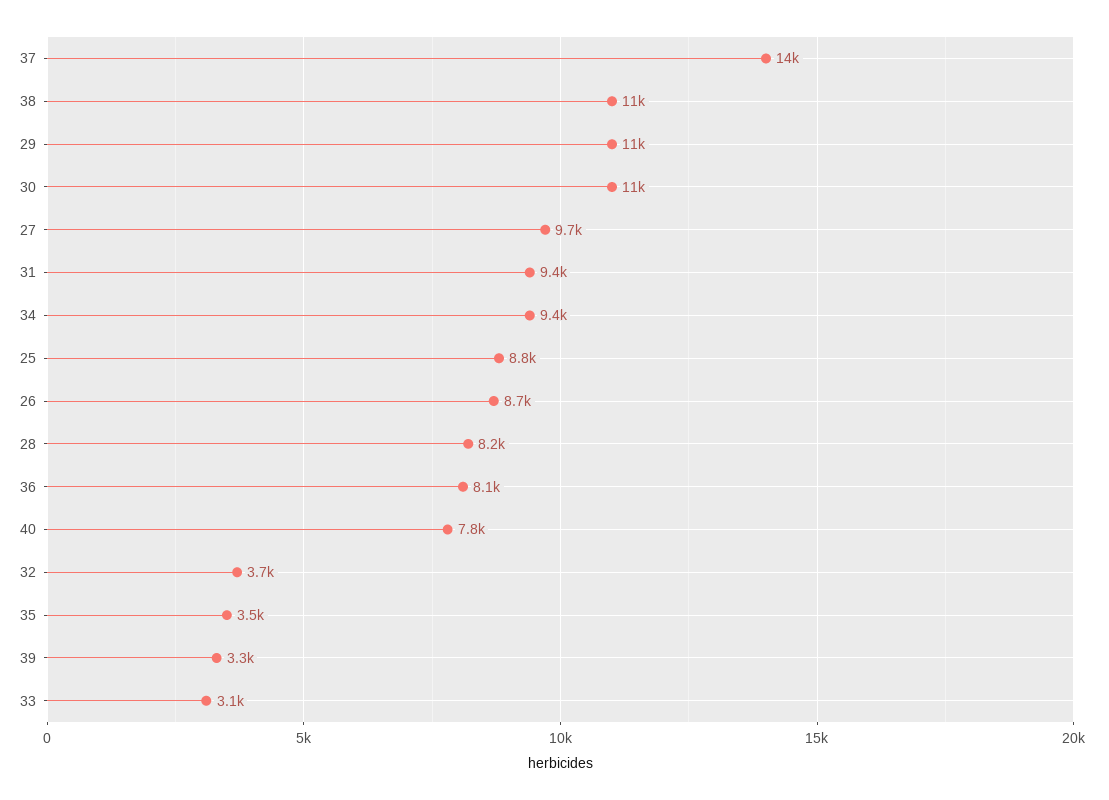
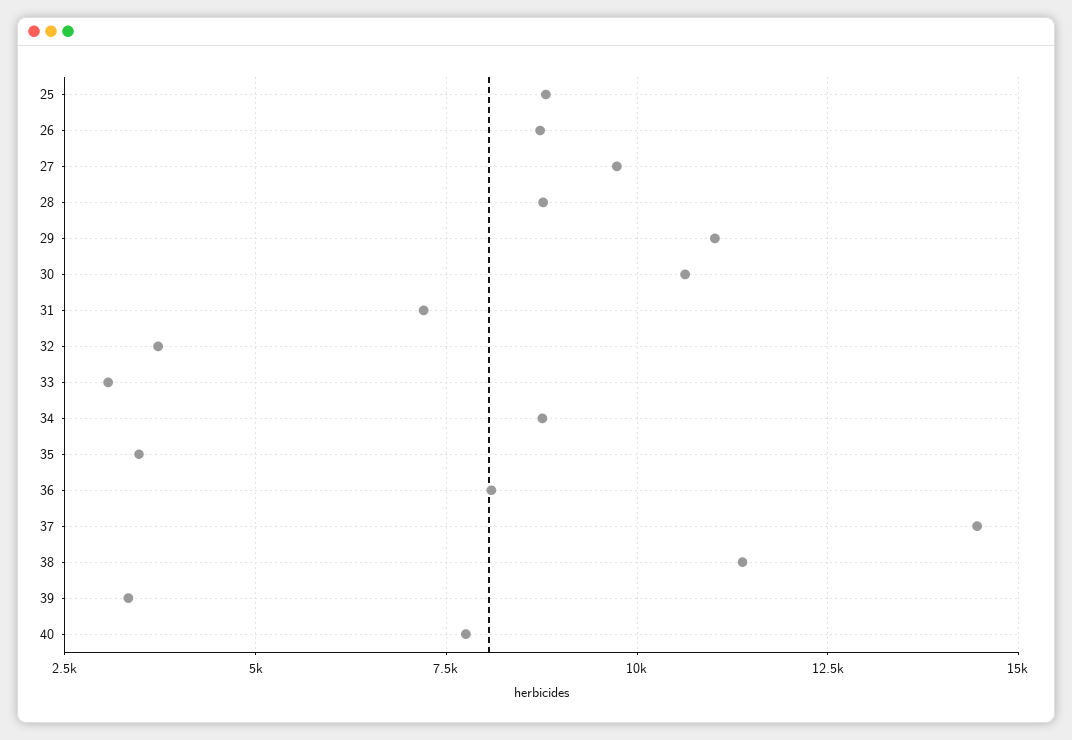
31: 9400 -> 7250
34: 9400 -> 8750
28: 8200 -> 8750

